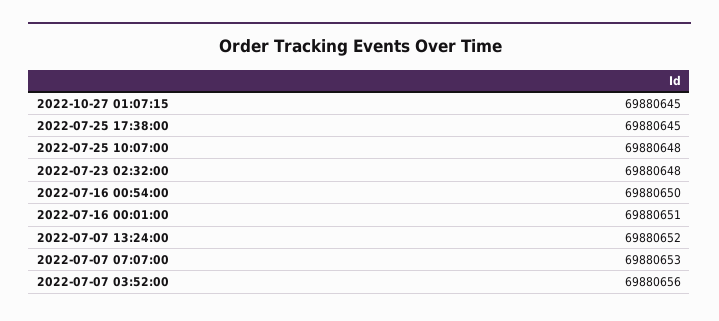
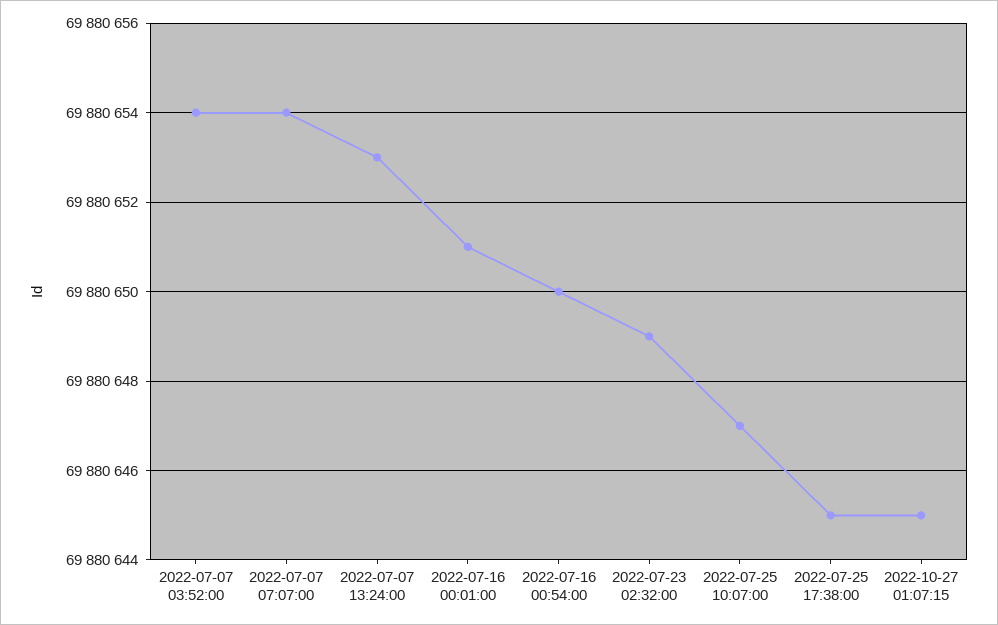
2022-07-25 10:07:00: 69880648 -> 69880647
2022-07-23 02:32:00: 69880648 -> 69880649
2022-07-07 13:24:00: 69880652 -> 69880653
2022-07-07 07:07:00: 69880653 -> 69880654
2022-07-07 03:52:00: 69880656 -> 69880654

